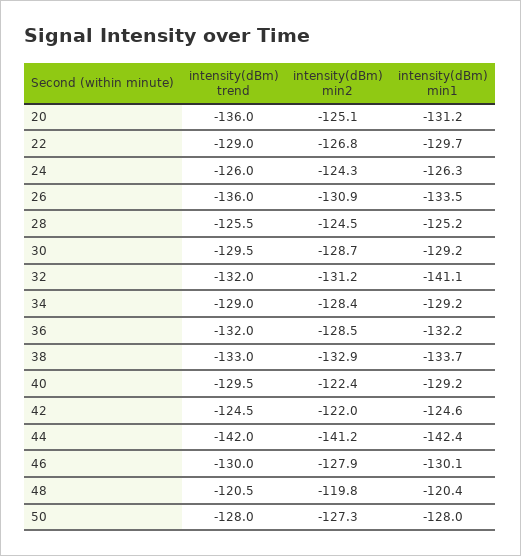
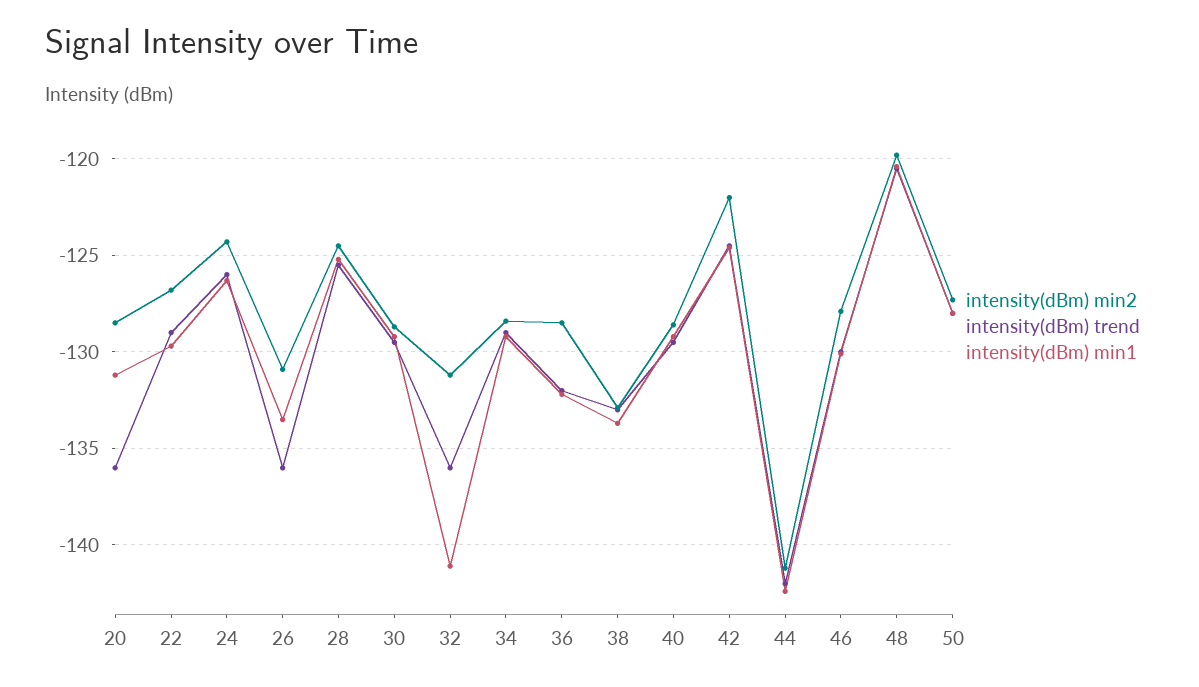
intensity(dBm) min2, 20: -125.1 -> -128.5
intensity(dBm) trend, 32: -132 -> -136
intensity(dBm) min2, 40: -122.4 -> -128.5

